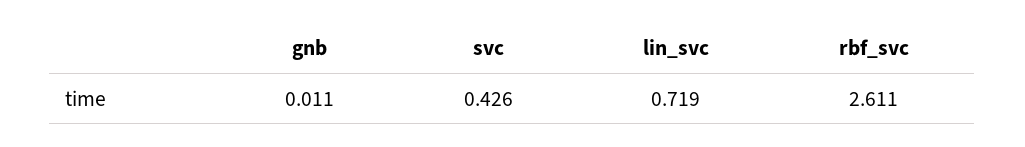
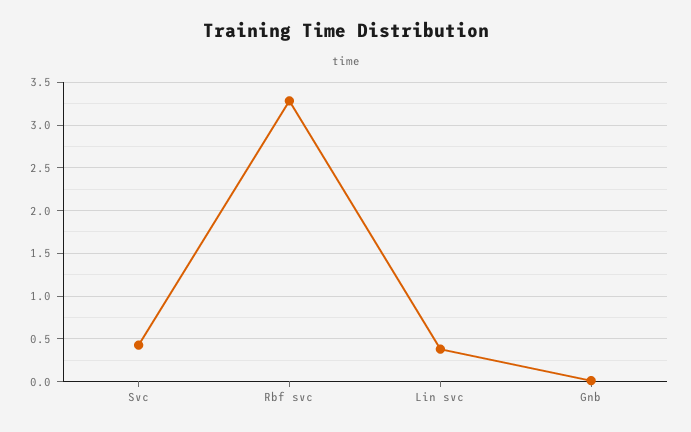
lin_svc: 0.719 -> 0.4
rbf_svc: 2.611 -> 3.3

